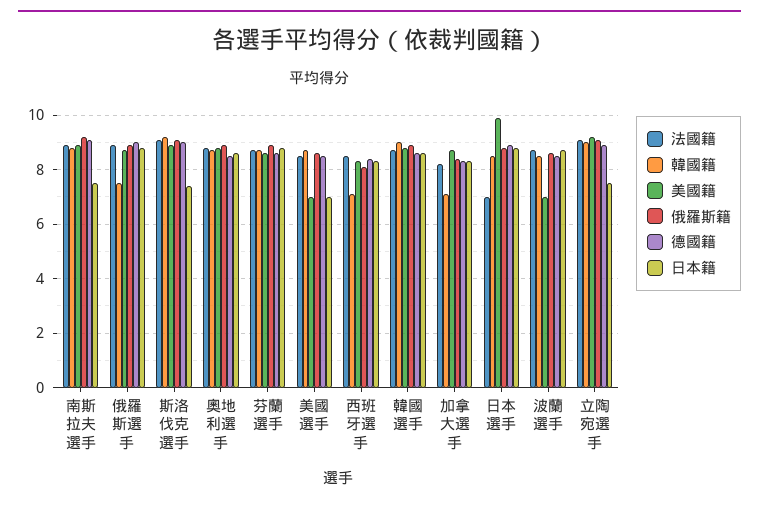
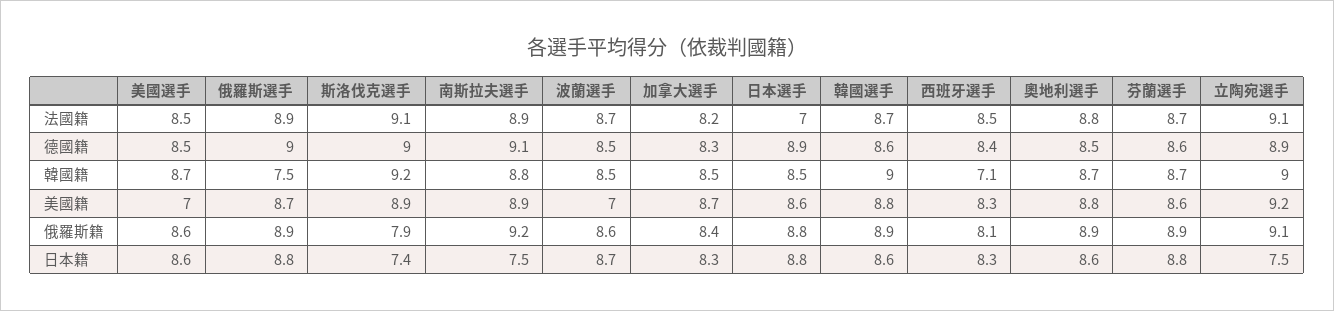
俄羅斯籍, 斯洛伐克選手: 9 -> 7.9
日本籍, 美國選手: 7 -> 8.6
韓國籍, 加拿大選手: 7 -> 8.5
美國籍, 日本選手: 10 -> 8.6

